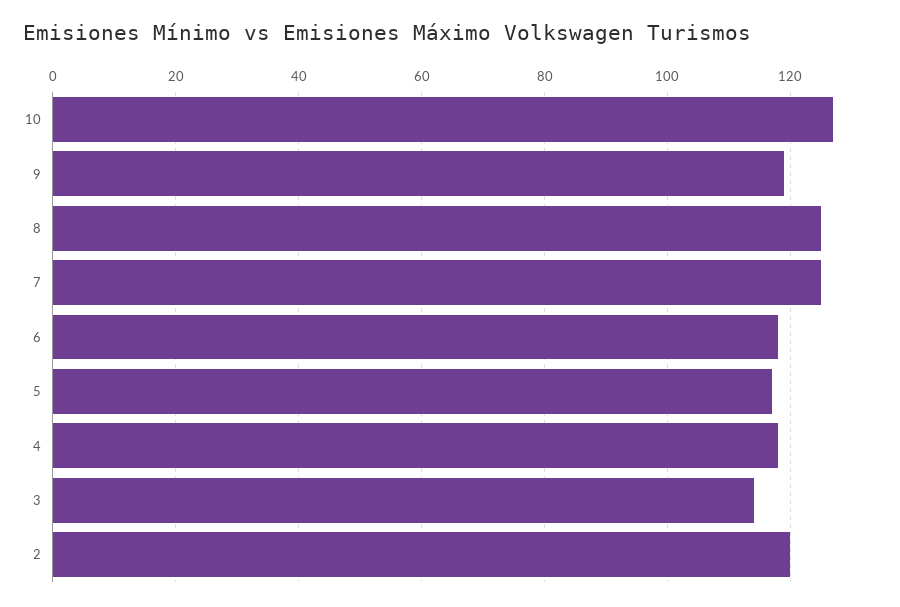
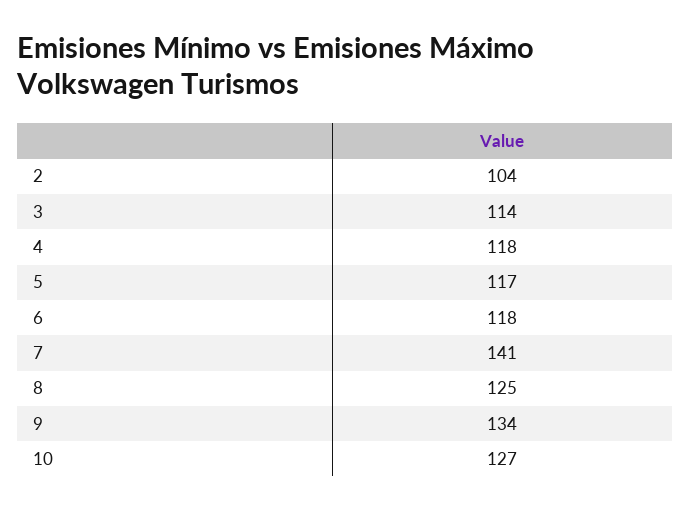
9: 120 -> 134
7: 125 -> 141
2: 120 -> 104

